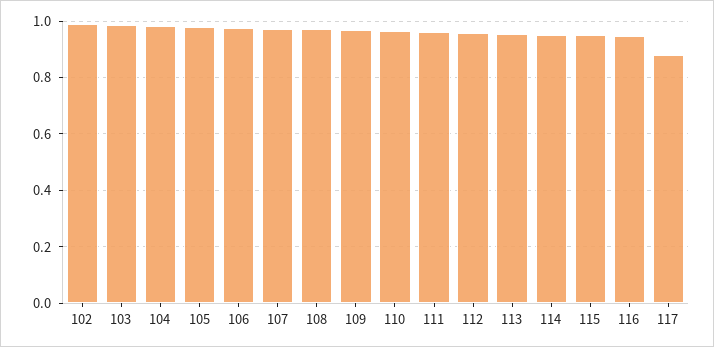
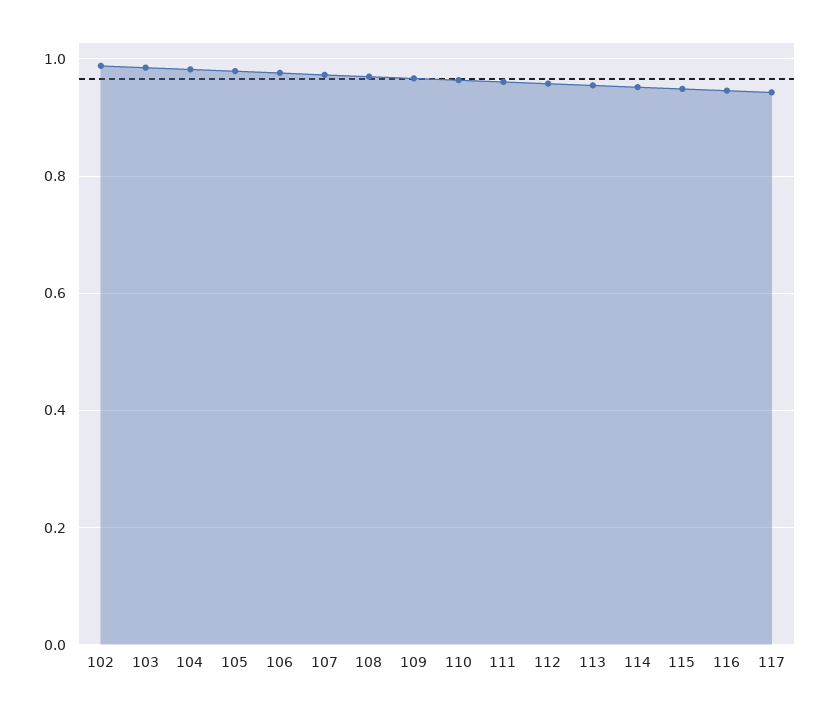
117: 0.875 -> 0.94

